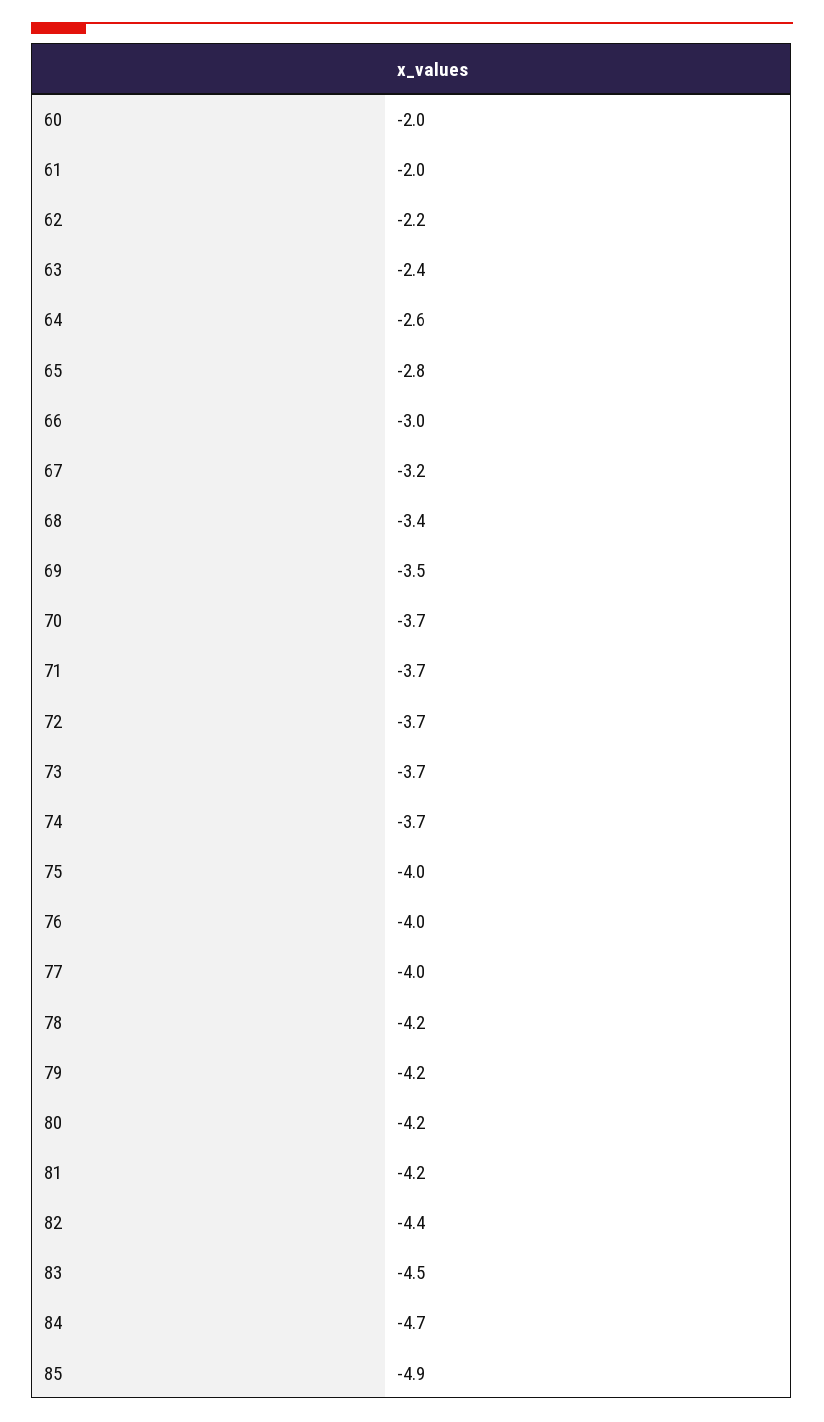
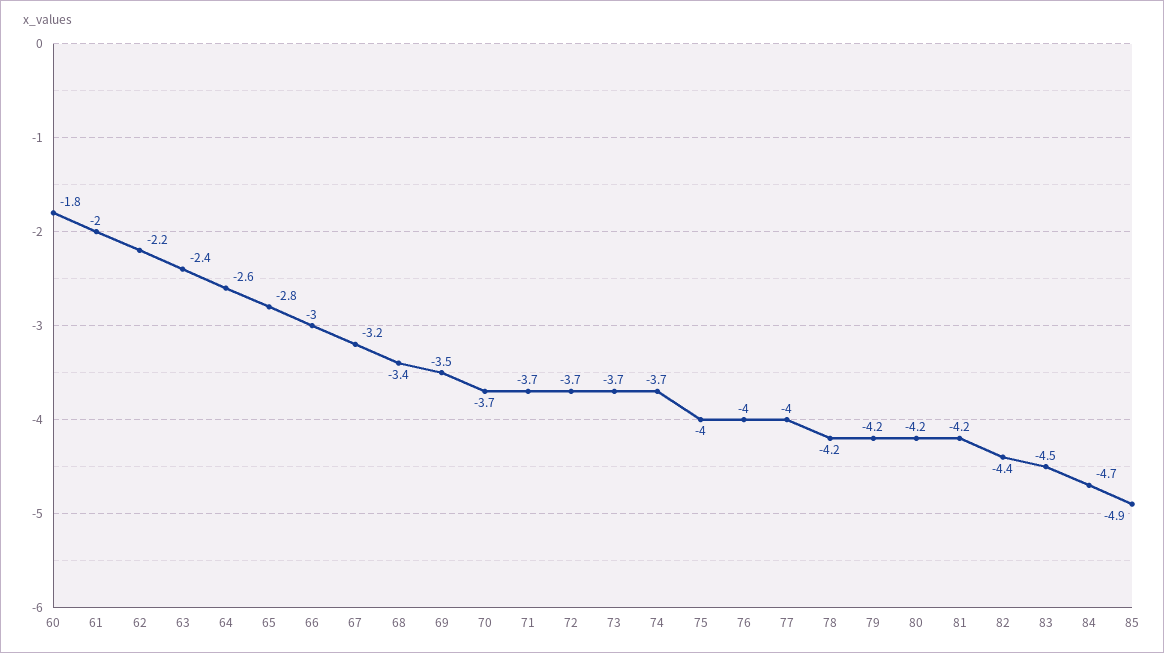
60: -2 -> -1.8

